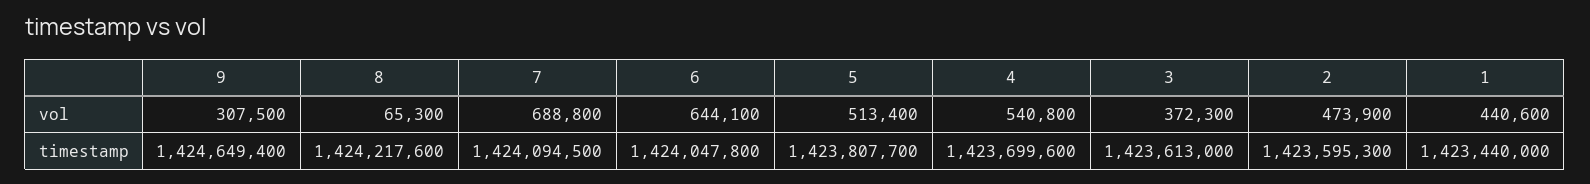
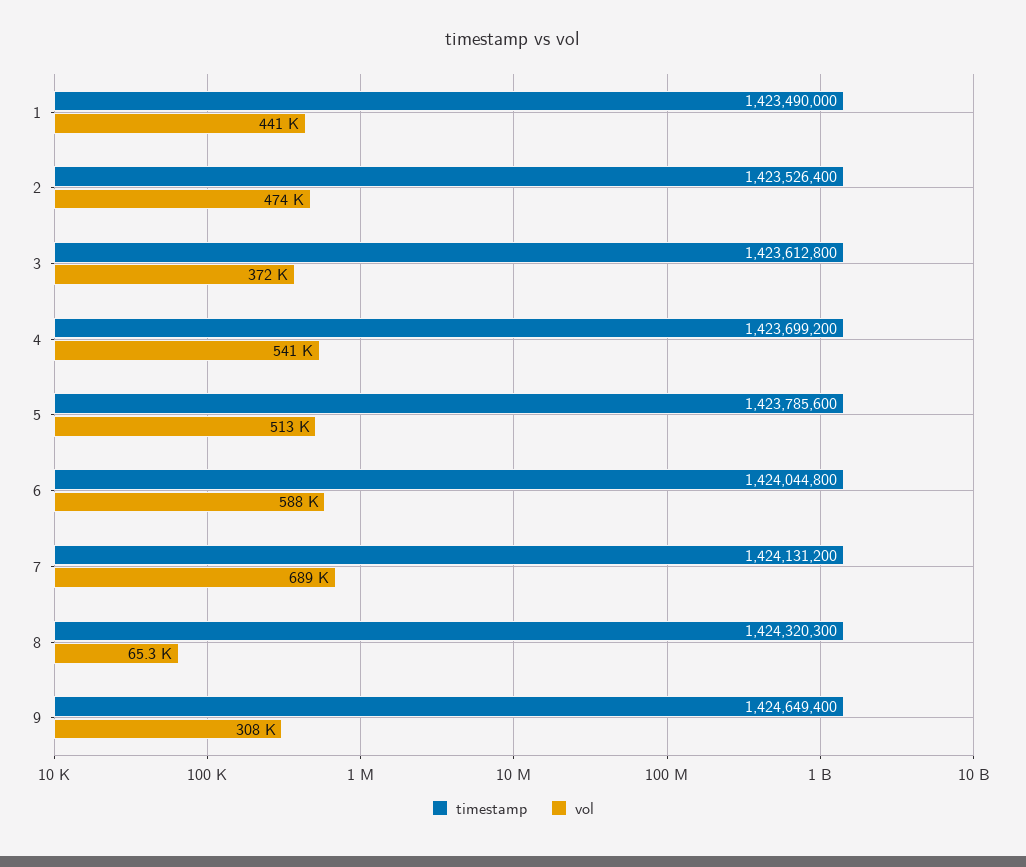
vol, 6: 644100 -> 588000
timestamp, 8: 1424217600 -> 1424320300
timestamp, 7: 1424094500 -> 1424131200
timestamp, 6: 1424047800 -> 1424044800
timestamp, 5: 1423807700 -> 1423785600
timestamp, 4: 1423699600 -> 1423699200
timestamp, 3: 1423613000 -> 1423612800
timestamp, 2: 1423595300 -> 1423526400
timestamp, 1: 1423440000 -> 1423490000

